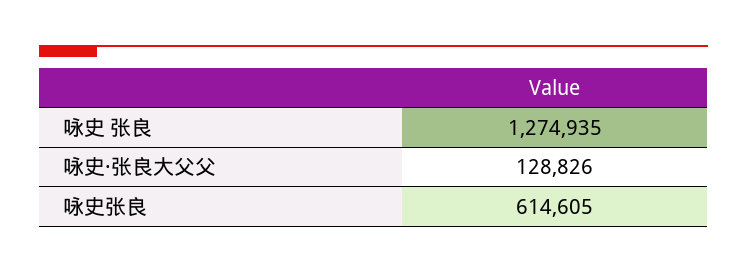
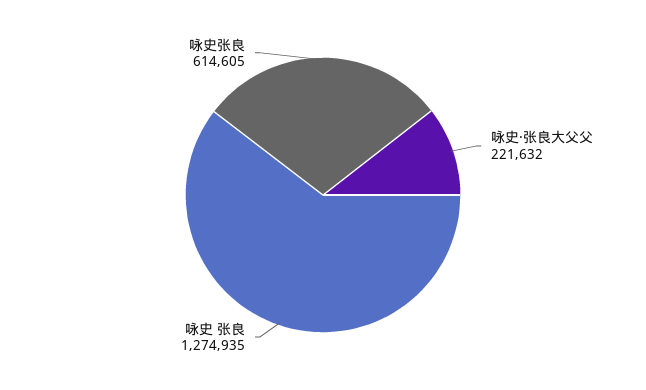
咏史·张良大父父: 128826 -> 221632

